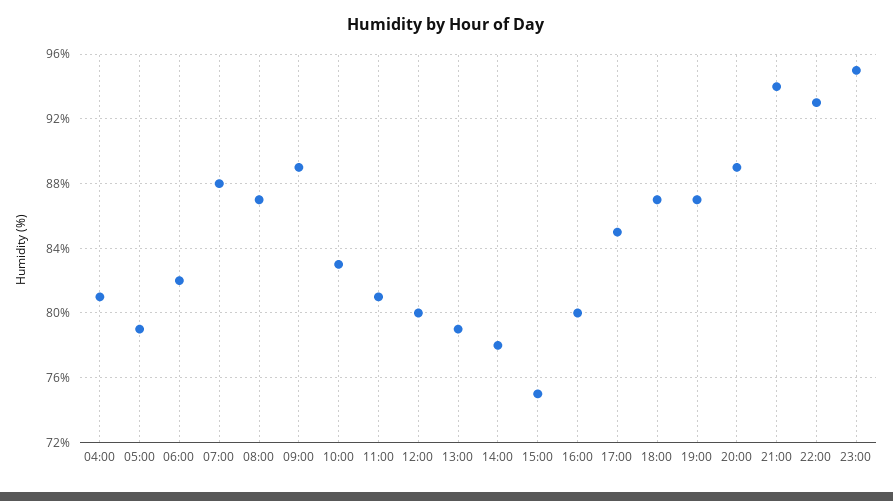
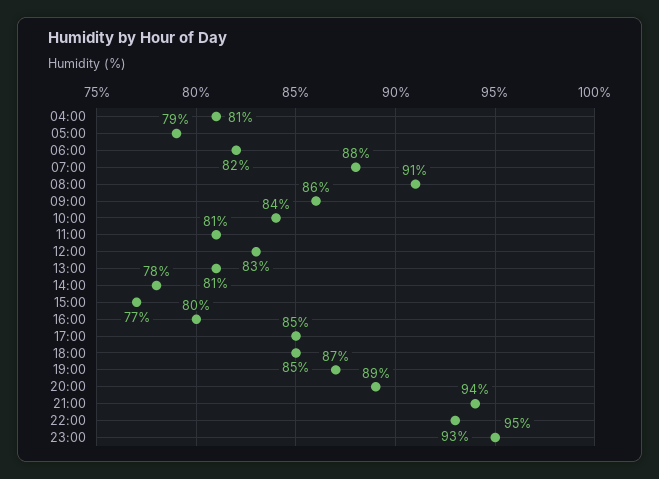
08:00: 87 -> 91
09:00: 89 -> 86
10:00: 83 -> 84
12:00: 80 -> 83
13:00: 79 -> 81
15:00: 75 -> 77
18:00: 87 -> 85

